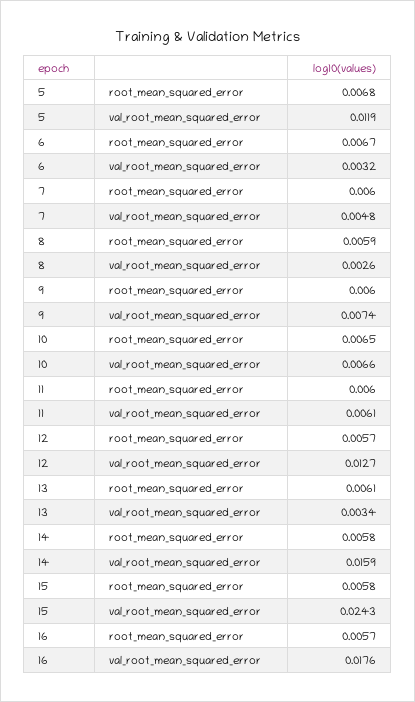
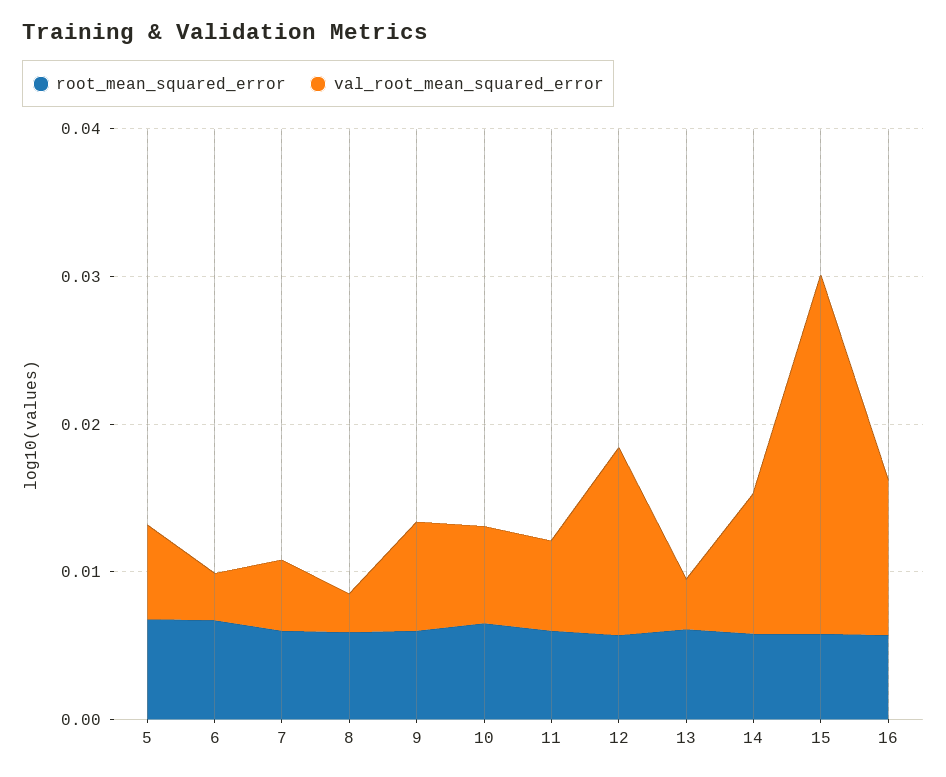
val_root_mean_squared_error, 5: 0.0119 -> 0.006
val_root_mean_squared_error, 14: 0.0159 -> 0.01
val_root_mean_squared_error, 16: 0.0176 -> 0.01

